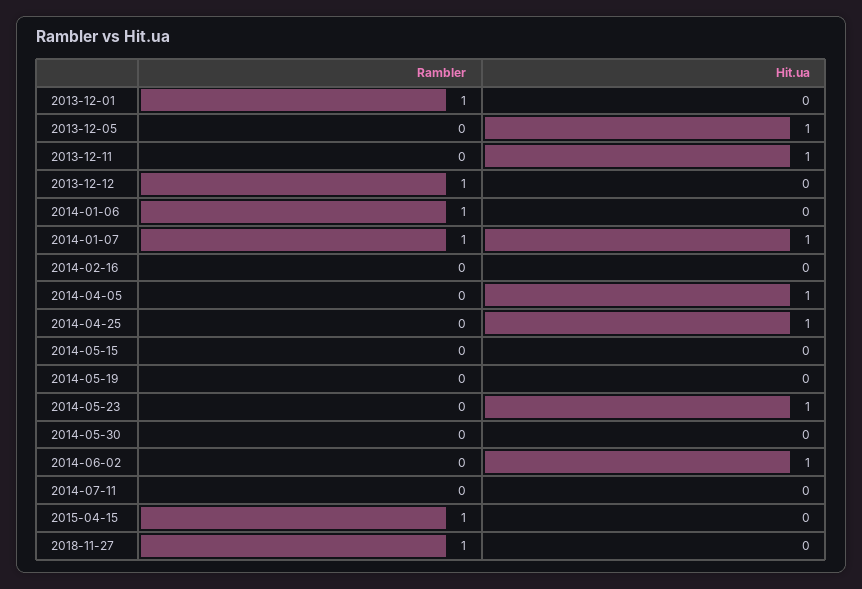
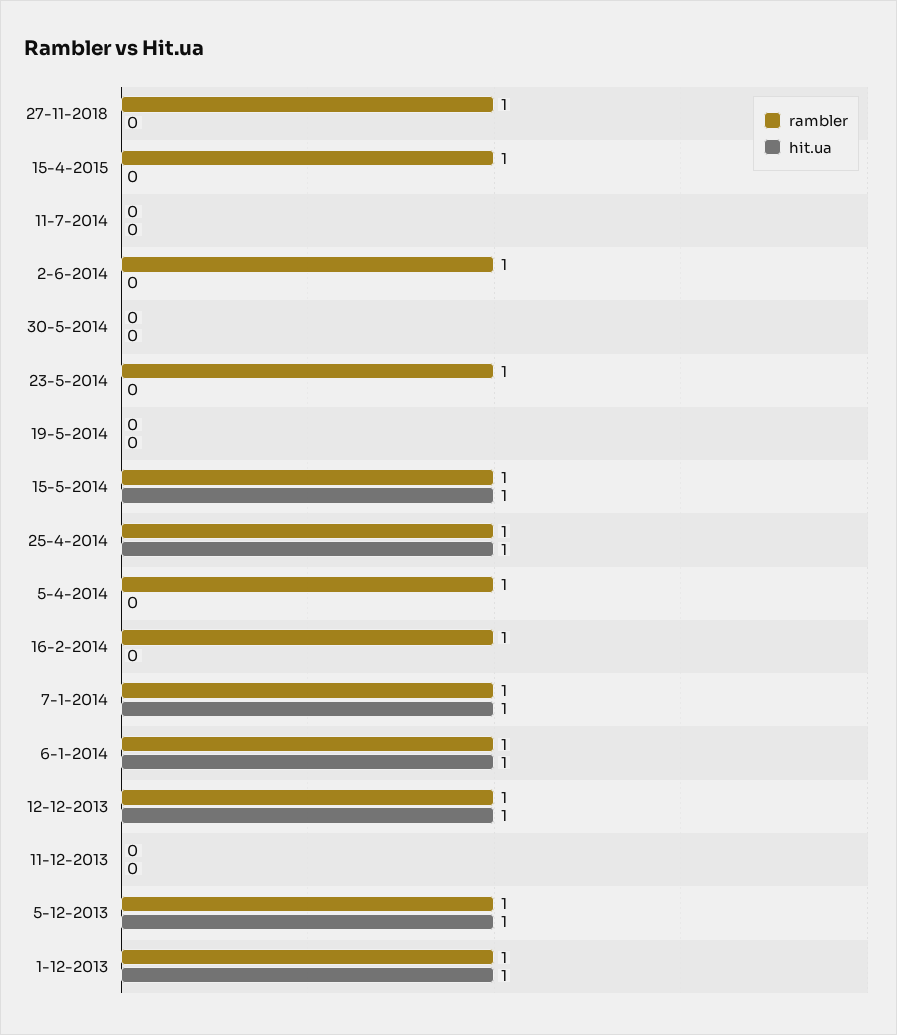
Hit.ua, 2013-12-01: 0 -> 1
Rambler, 2013-12-05: 0 -> 1
Hit.ua, 2013-12-11: 1 -> 0
Hit.ua, 2013-12-12: 0 -> 1
Hit.ua, 2014-01-06: 0 -> 1
Rambler, 2014-02-16: 0 -> 1
Rambler, 2014-04-05: 0 -> 1
Hit.ua, 2014-04-05: 1 -> 0
Rambler, 2014-04-25: 0 -> 1
Rambler, 2014-05-15: 0 -> 1
Hit.ua, 2014-05-15: 0 -> 1
Rambler, 2014-05-23: 0 -> 1
Hit.ua, 2014-05-23: 1 -> 0
Rambler, 2014-06-02: 0 -> 1
Hit.ua, 2014-06-02: 1 -> 0

